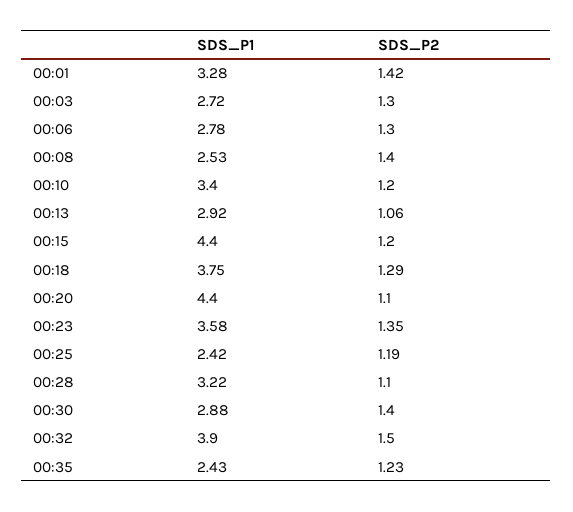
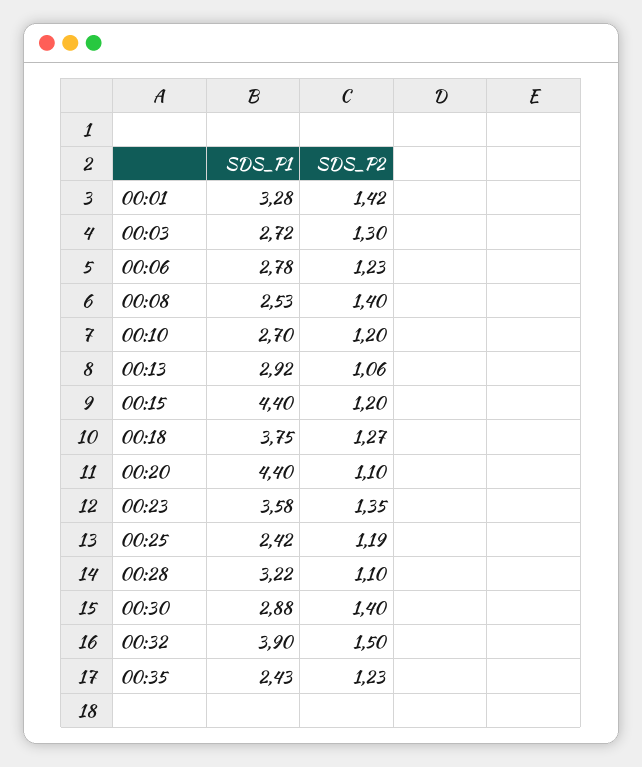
SDS_P2, 00:06: 1.3 -> 1.23
SDS_P1, 00:10: 3.4 -> 2.7
SDS_P2, 00:18: 1.29 -> 1.27

